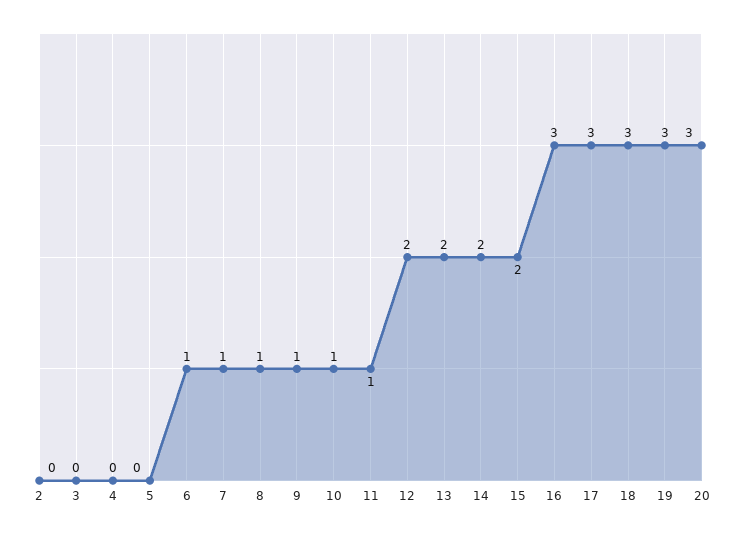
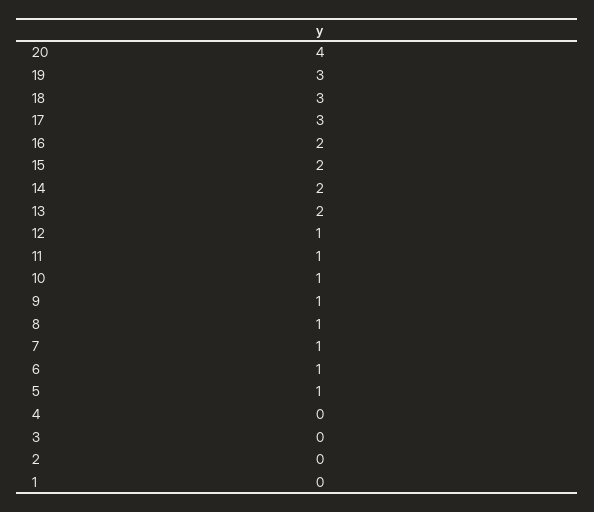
5: 0 -> 1
12: 2 -> 1
16: 3 -> 2
20: 3 -> 4
1: none -> 0

